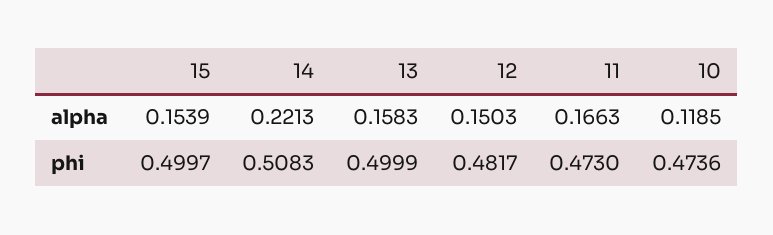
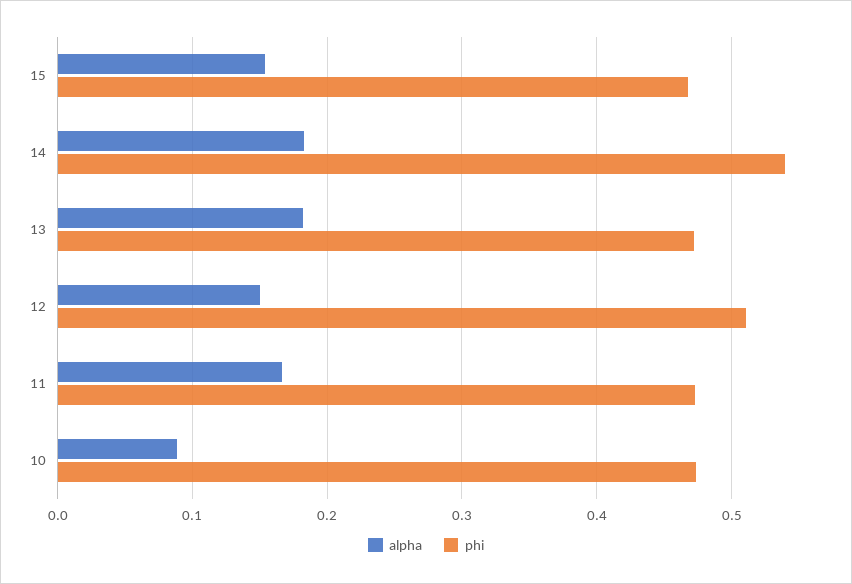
alpha, 14: 0.2213 -> 0.18
alpha, 13: 0.1583 -> 0.18
alpha, 10: 0.1185 -> 0.09
phi, 15: 0.4997 -> 0.47
phi, 14: 0.5083 -> 0.54
phi, 13: 0.4999 -> 0.47
phi, 12: 0.4817 -> 0.51

